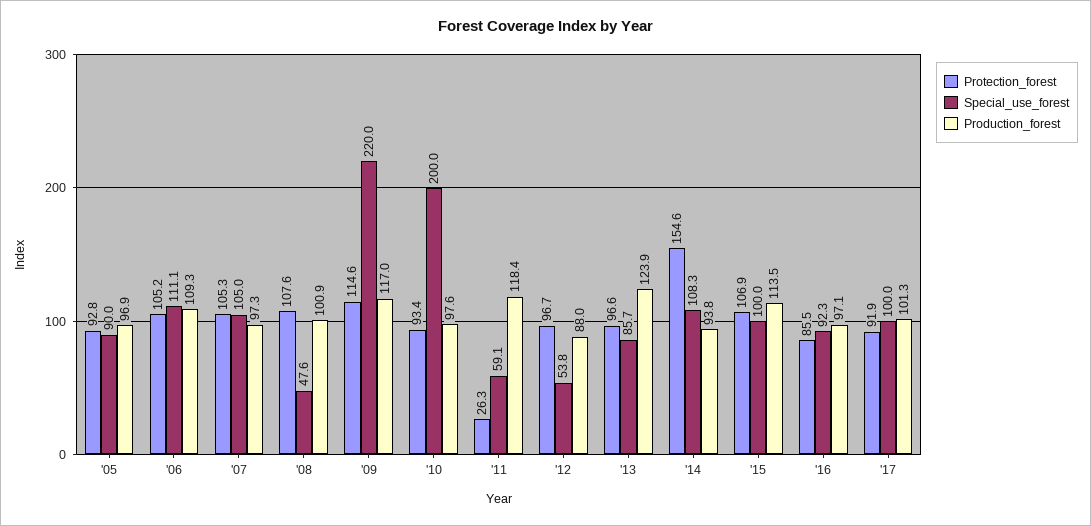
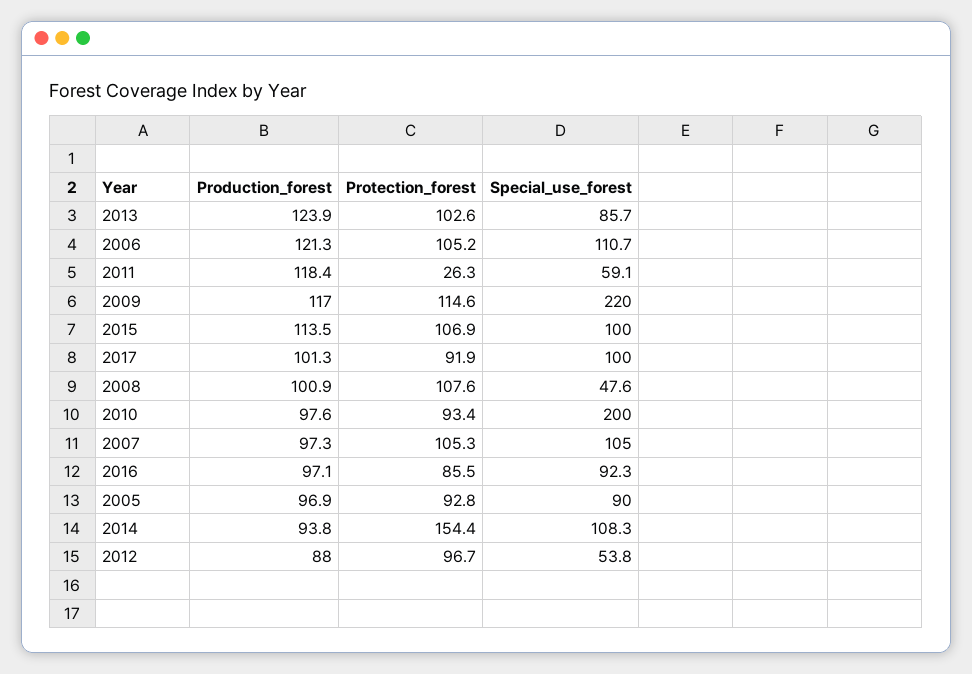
Special_use_forest, '06: 111.1 -> 110.7
Production_forest, '06: 109.3 -> 121.3
Protection_forest, '13: 96.6 -> 102.6
Protection_forest, '14: 154.6 -> 154.4

